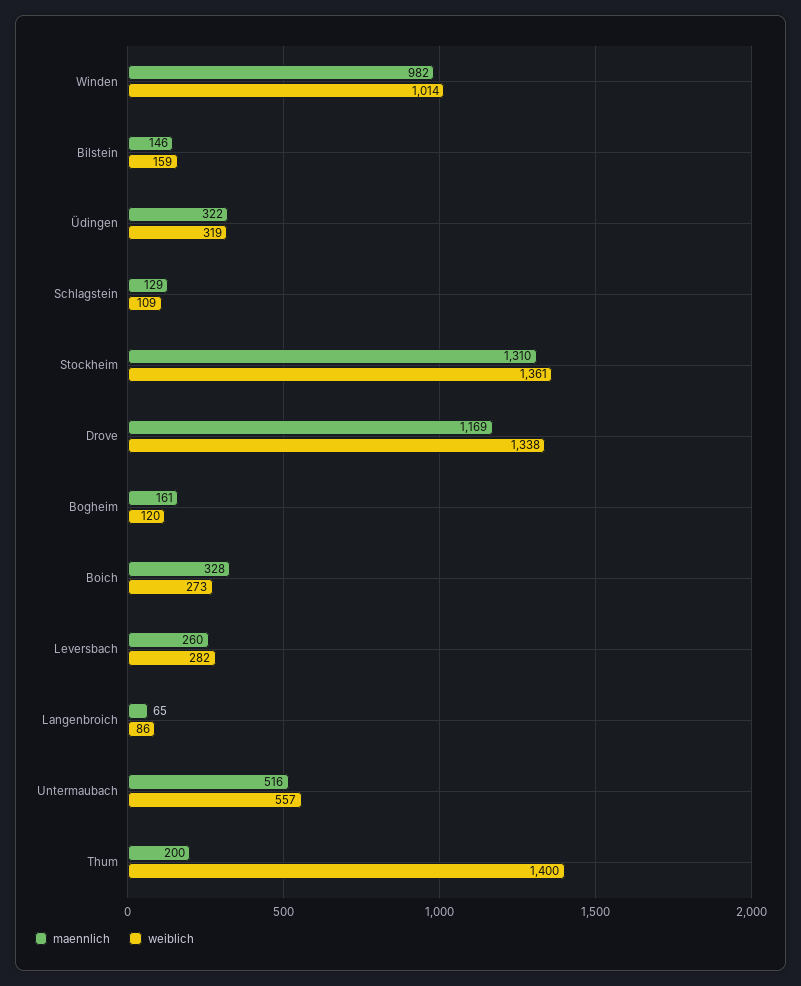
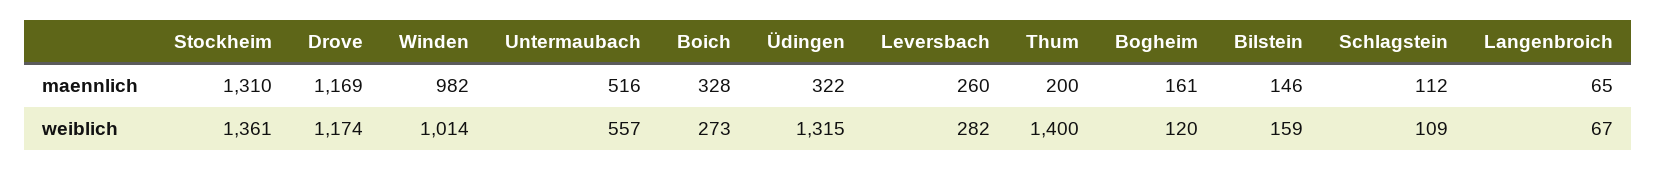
weiblich, Üdingen: 319 -> 1315
maennlich, Schlagstein: 129 -> 112
weiblich, Drove: 1338 -> 1174
weiblich, Langenbroich: 86 -> 67

